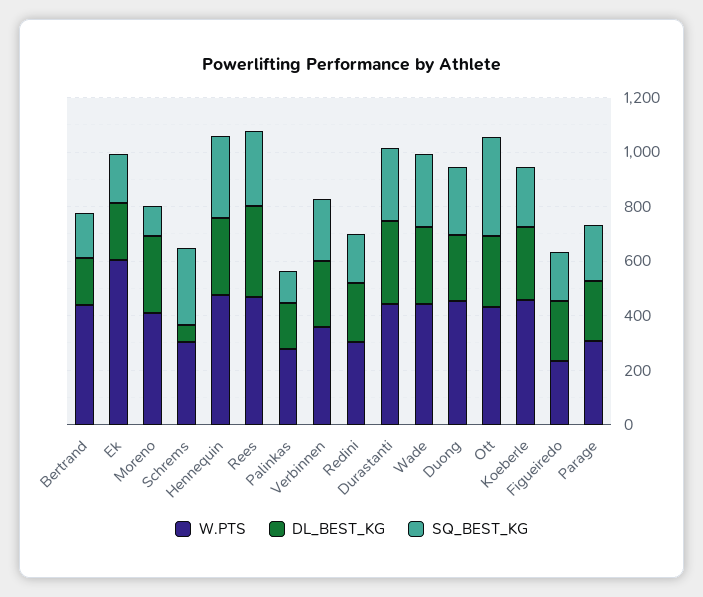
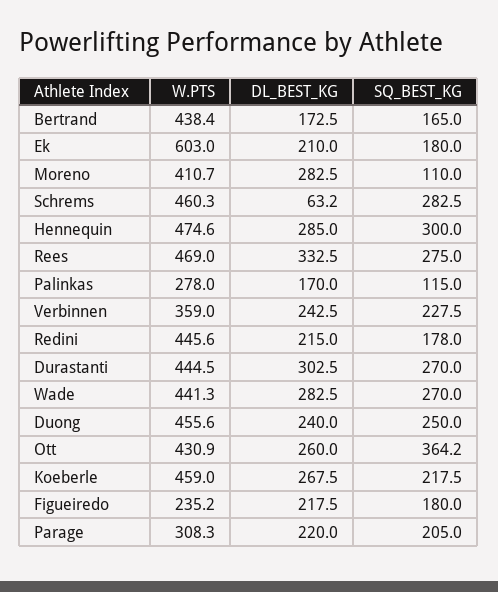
W.PTS, Schrems: 300 -> 460.3
W.PTS, Redini: 300 -> 445.6

